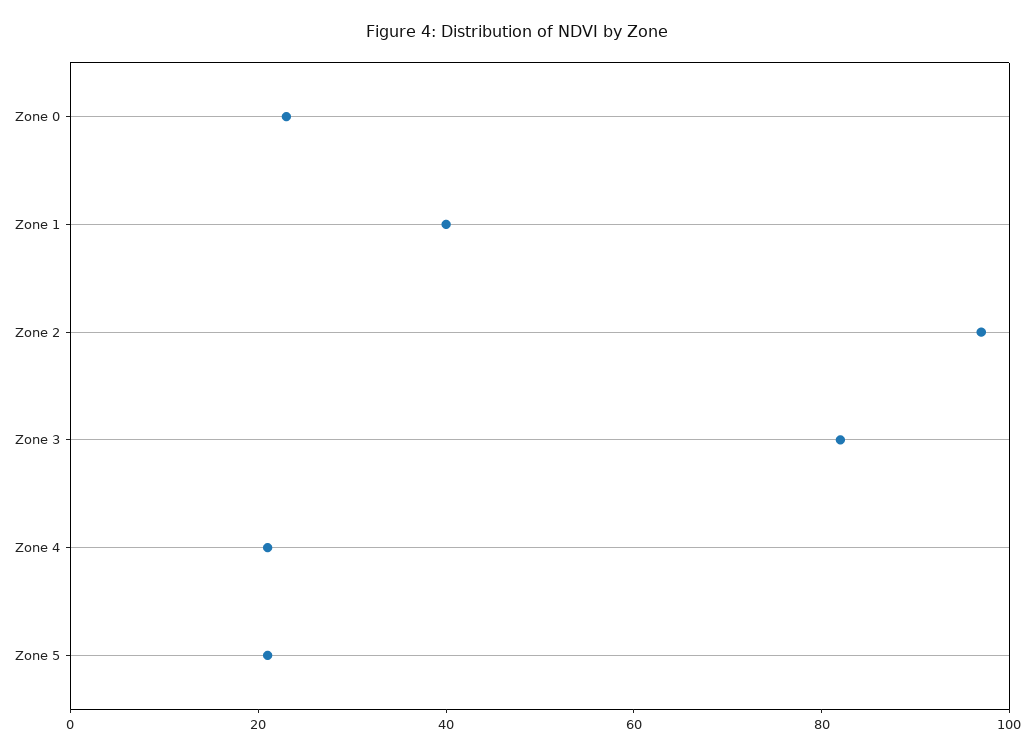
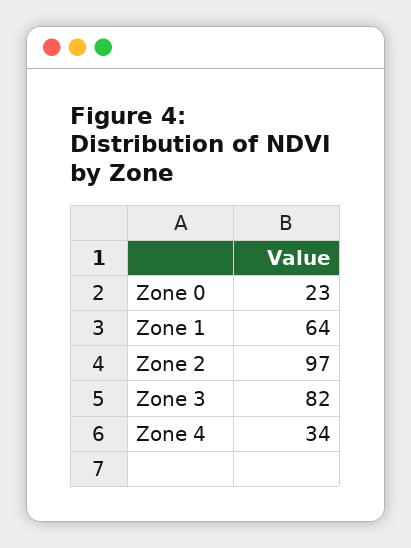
Zone 1: 40 -> 64
Zone 4: 20 -> 34
Zone 5: 20 -> none

